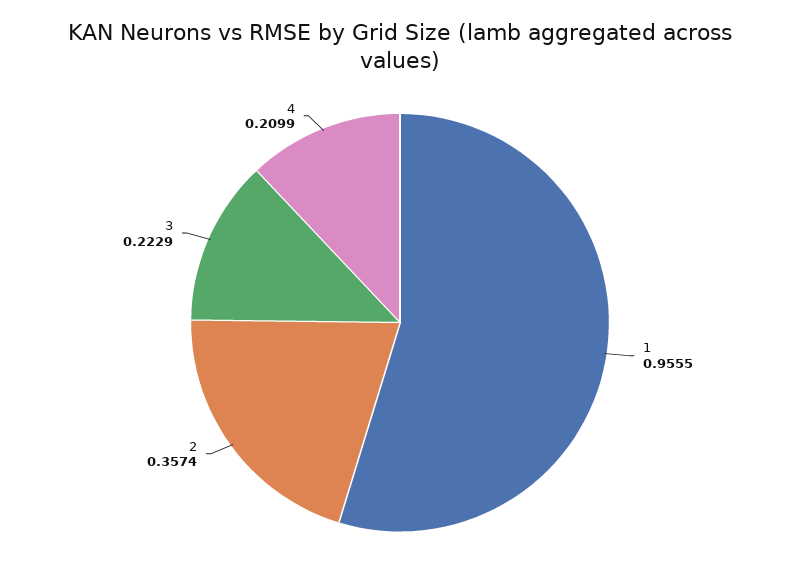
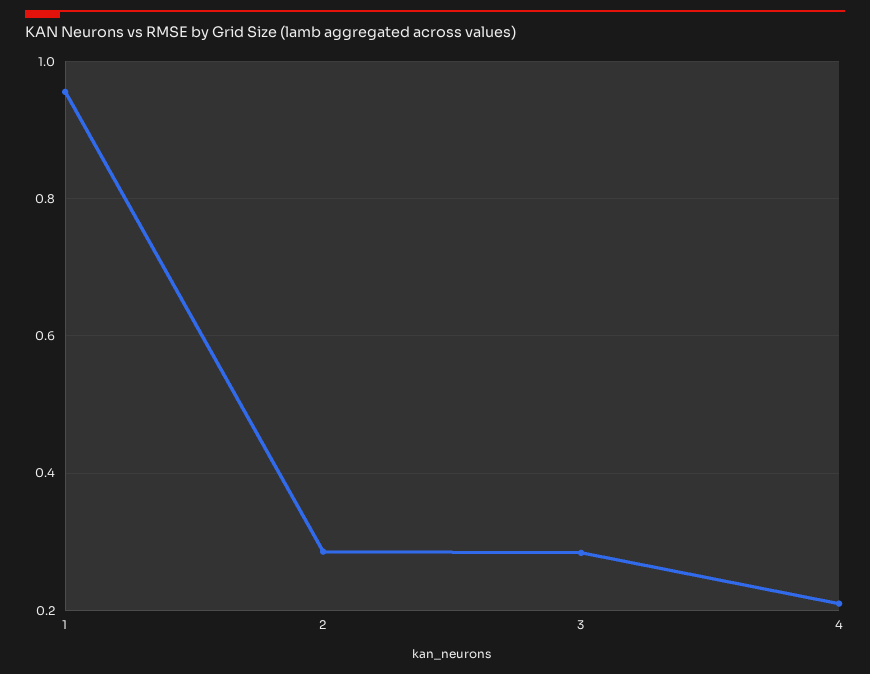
2: 0.3574 -> 0.28
3: 0.2229 -> 0.28

